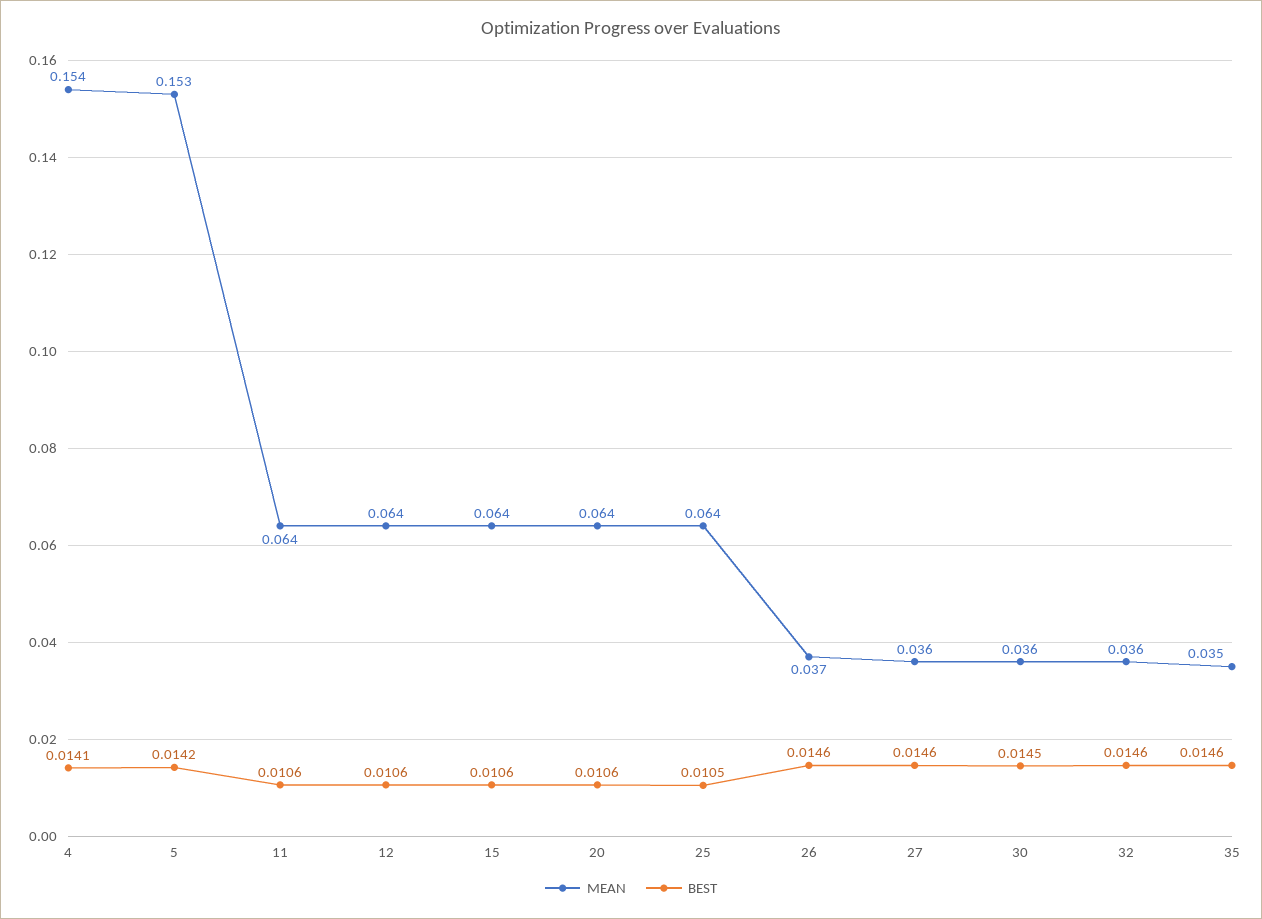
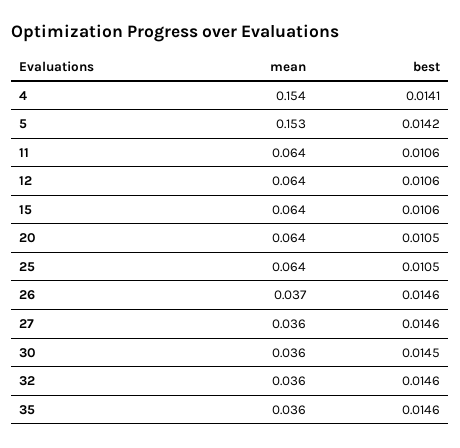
BEST, 20: 0.0106 -> 0.0105
MEAN, 35: 0.035 -> 0.036

